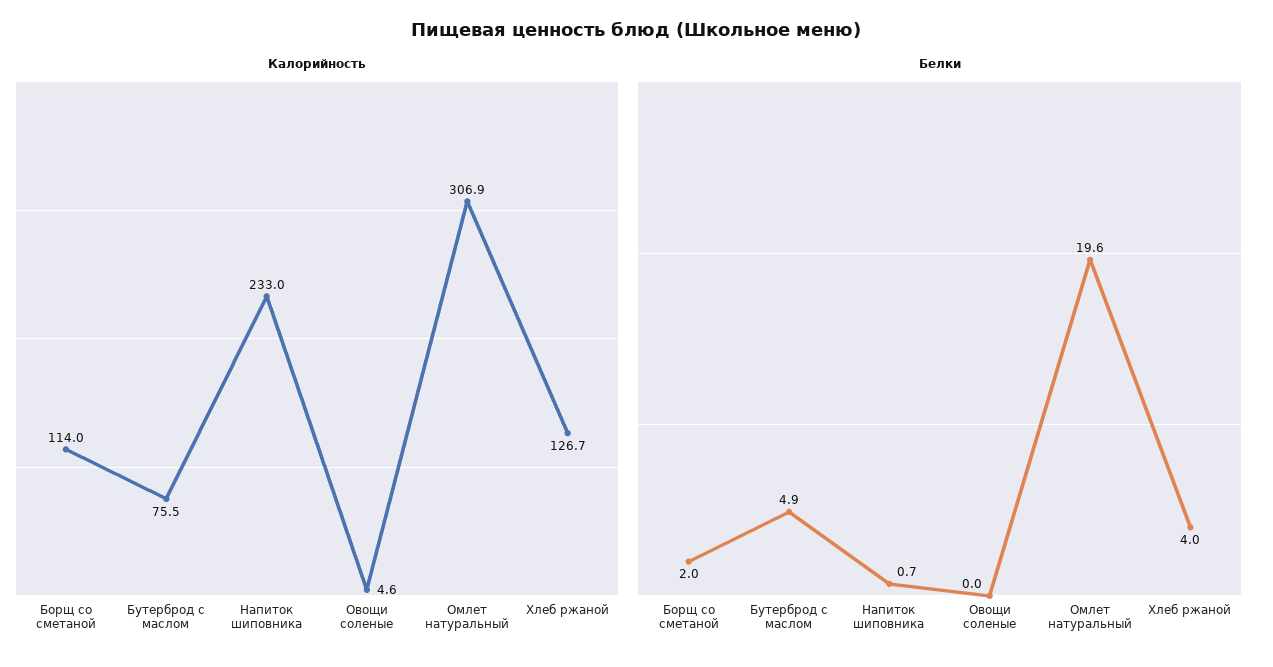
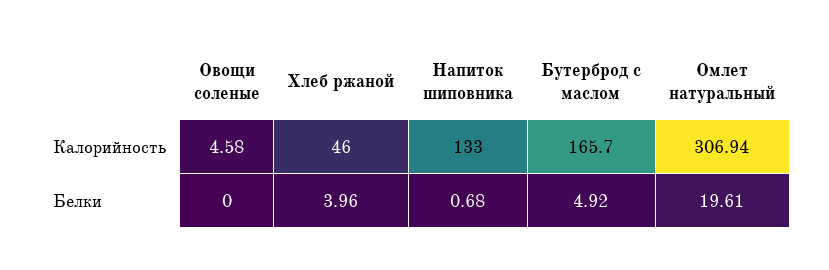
Калорийность, Борщ со сметаной: 114 -> none
Калорийность, Бутерброд с маслом: 75.5 -> 165.7
Калорийность, Напиток шиповника: 233 -> 133
Калорийность, Хлеб ржаной: 126.7 -> 46
Белки, Борщ со сметаной: 2 -> none

